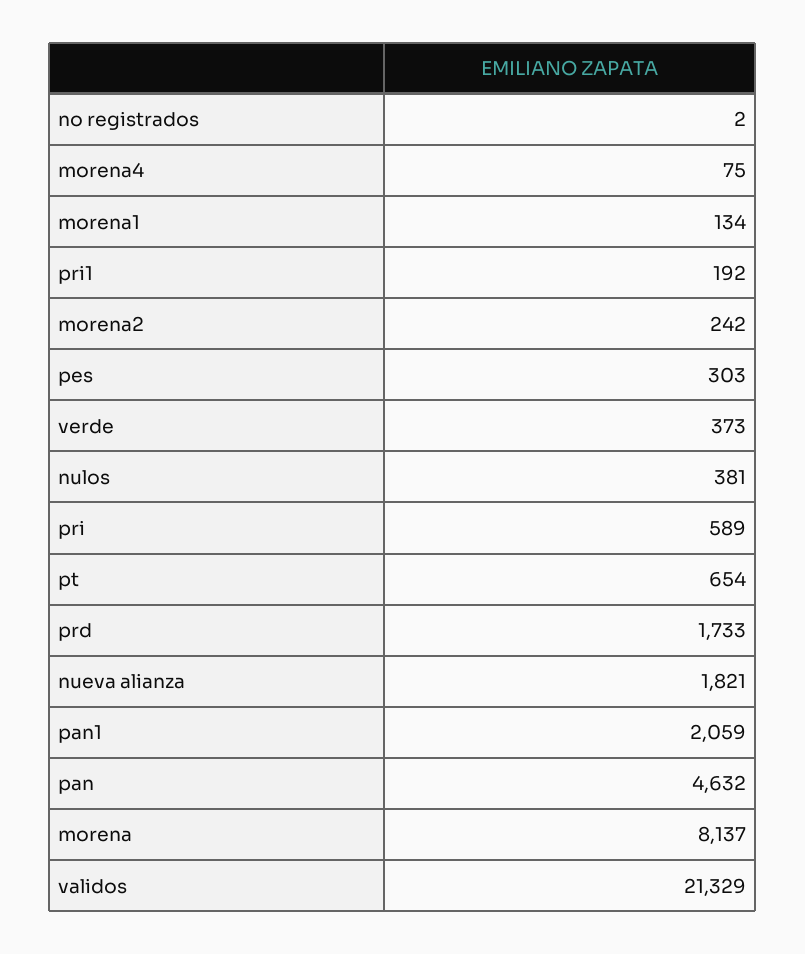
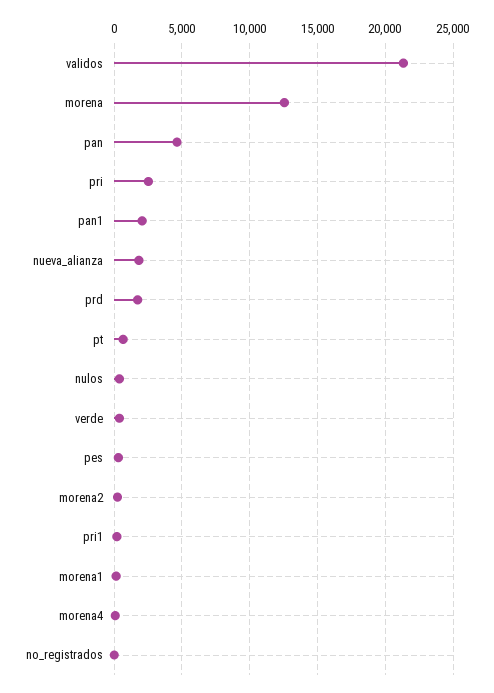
pri: 589 -> 2500
morena: 8137 -> 12500

